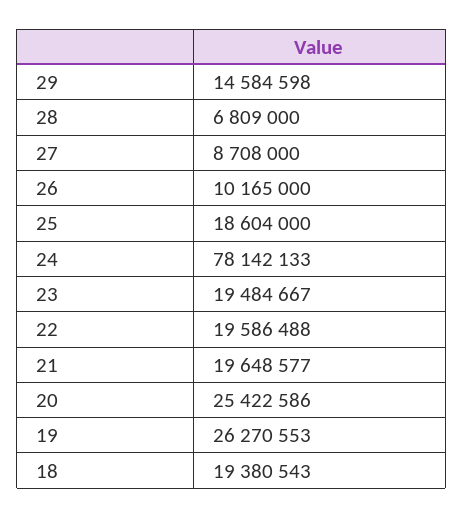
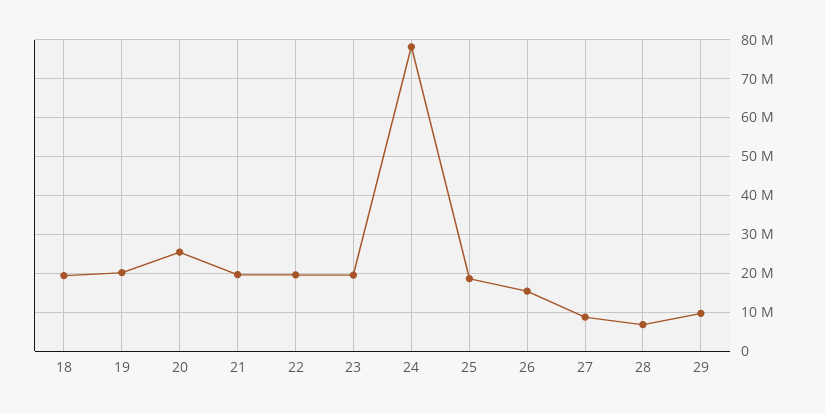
29: 14584598 -> 10000000
26: 10165000 -> 16000000
19: 26270553 -> 20000000

